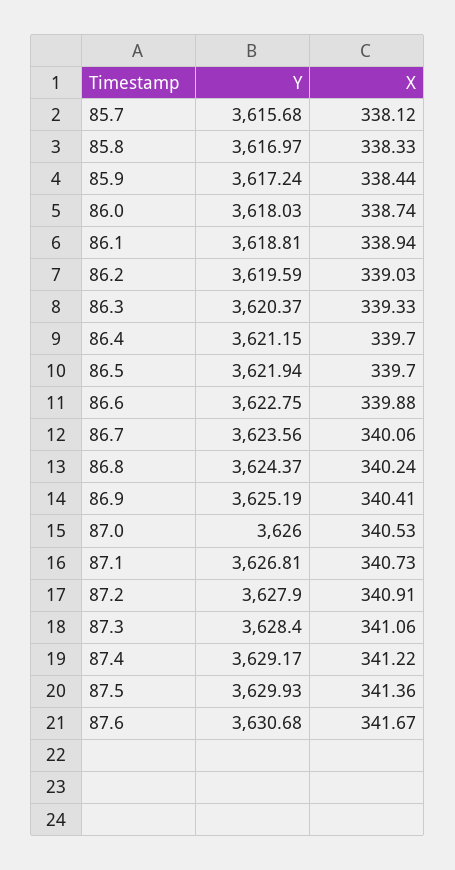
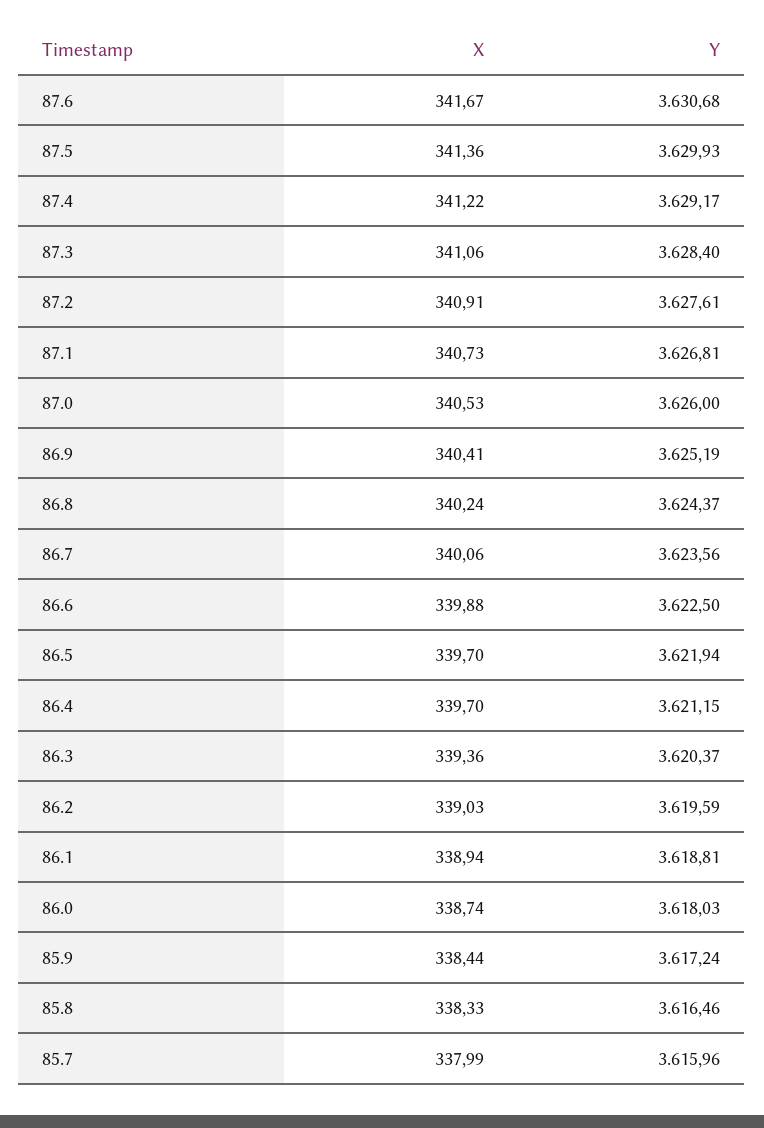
Y, 85.7: 3615.68 -> 3615.96
X, 85.7: 338.12 -> 337.99
Y, 85.8: 3616.97 -> 3616.46
X, 86.3: 339.33 -> 339.36
Y, 86.6: 3622.75 -> 3622.5
Y, 87.2: 3627.9 -> 3627.61

